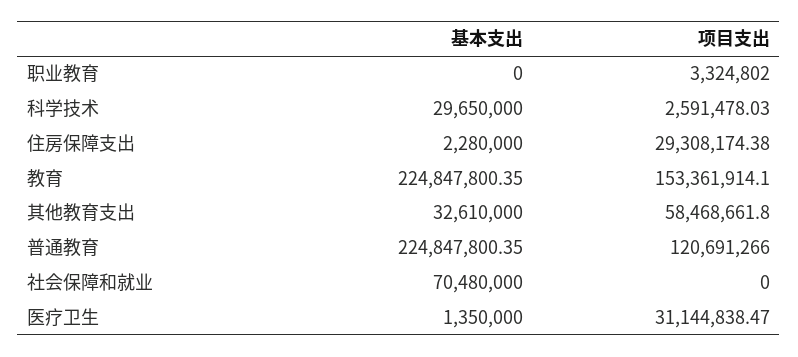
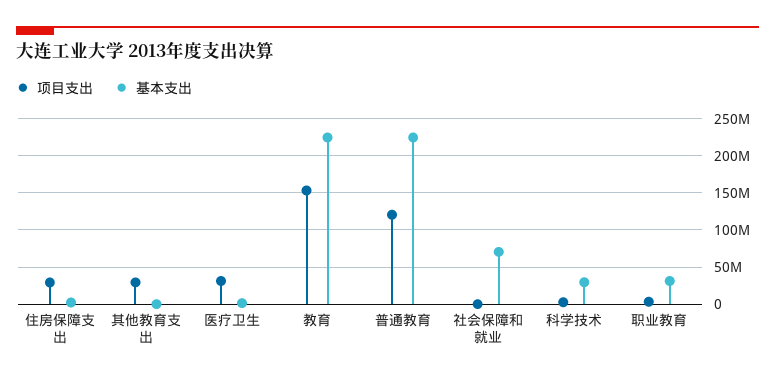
基本支出, 职业教育: 0 -> 30000000
基本支出, 其他教育支出: 32610000 -> 0
项目支出, 其他教育支出: 58468661.8 -> 30000000

